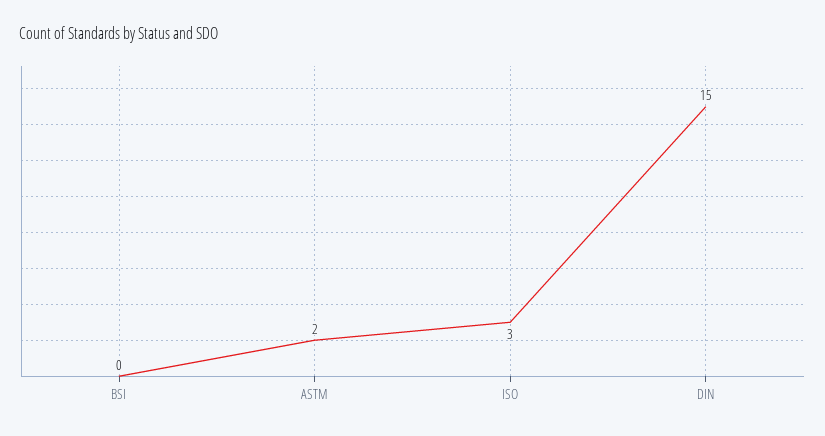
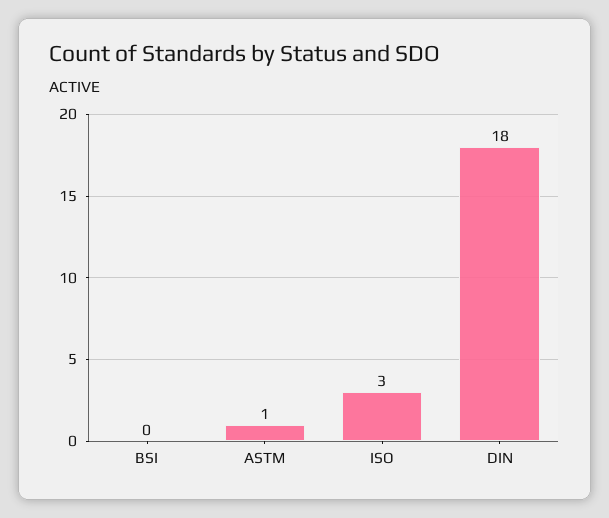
ASTM: 2 -> 1
DIN: 15 -> 18

